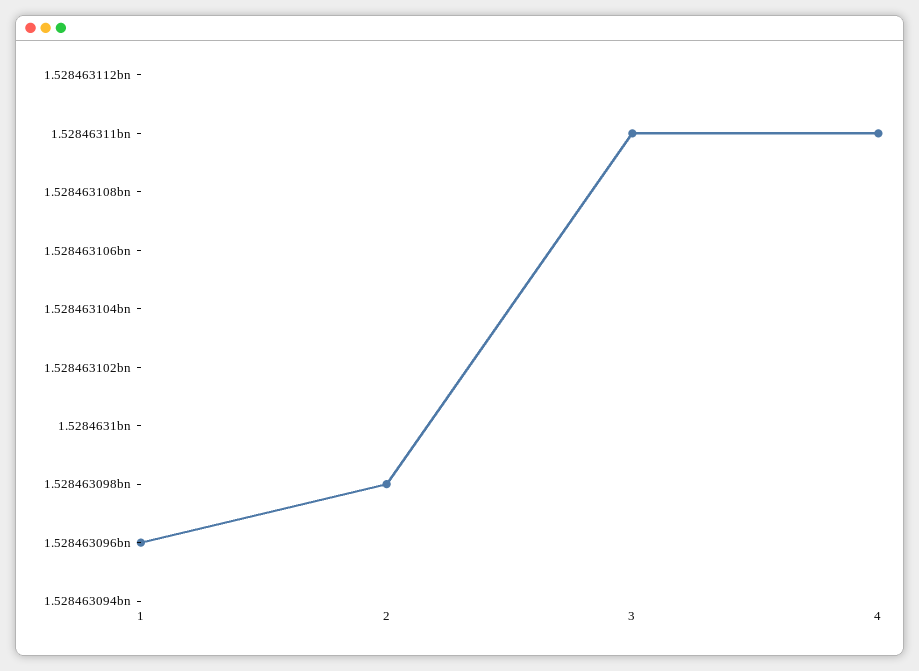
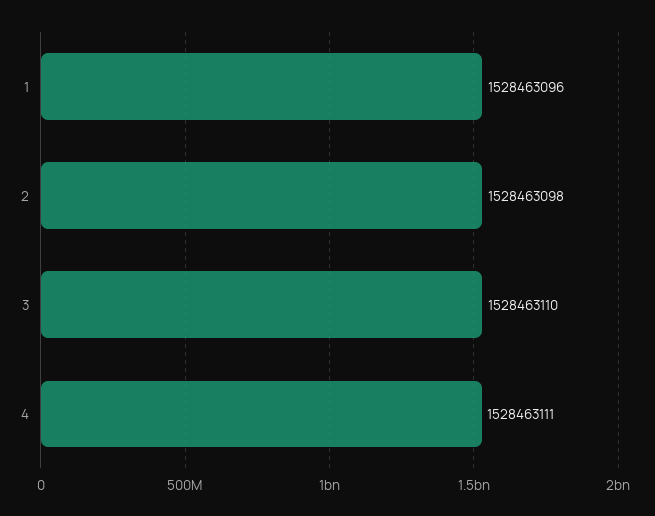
4: 1528463110 -> 1528463111

